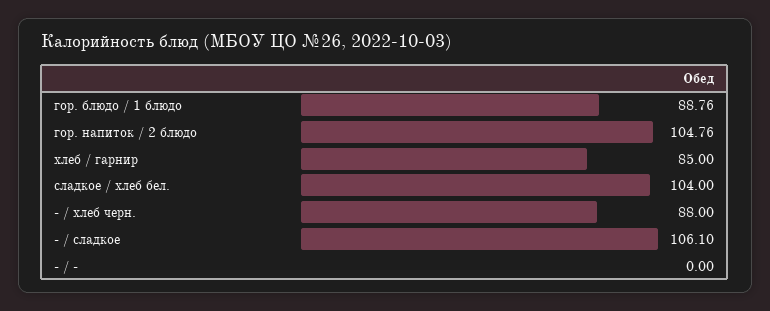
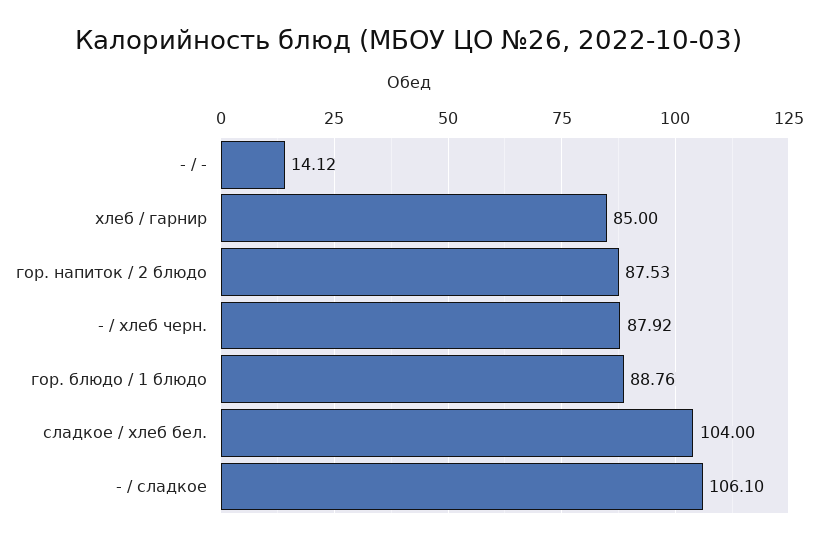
гор. напиток / 2 блюдо: 104.76 -> 87.53
- / хлеб черн.: 88 -> 87.92
- / -: 0 -> 14.12

